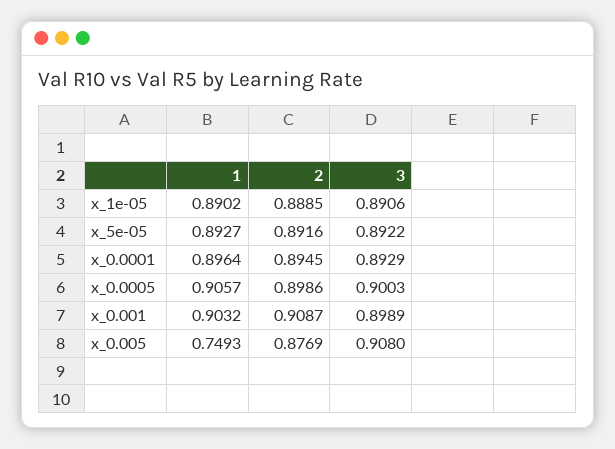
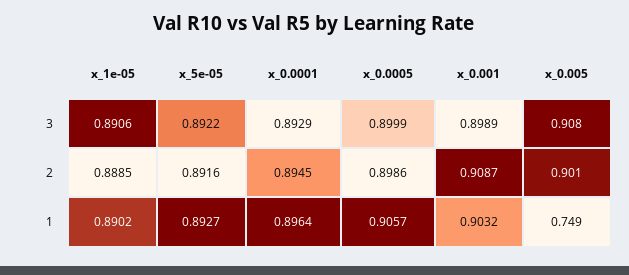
3, x_0.0005: 0.9003 -> 0.8999
2, x_0.005: 0.8769 -> 0.901

